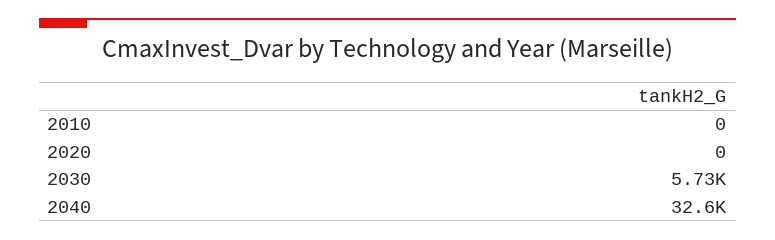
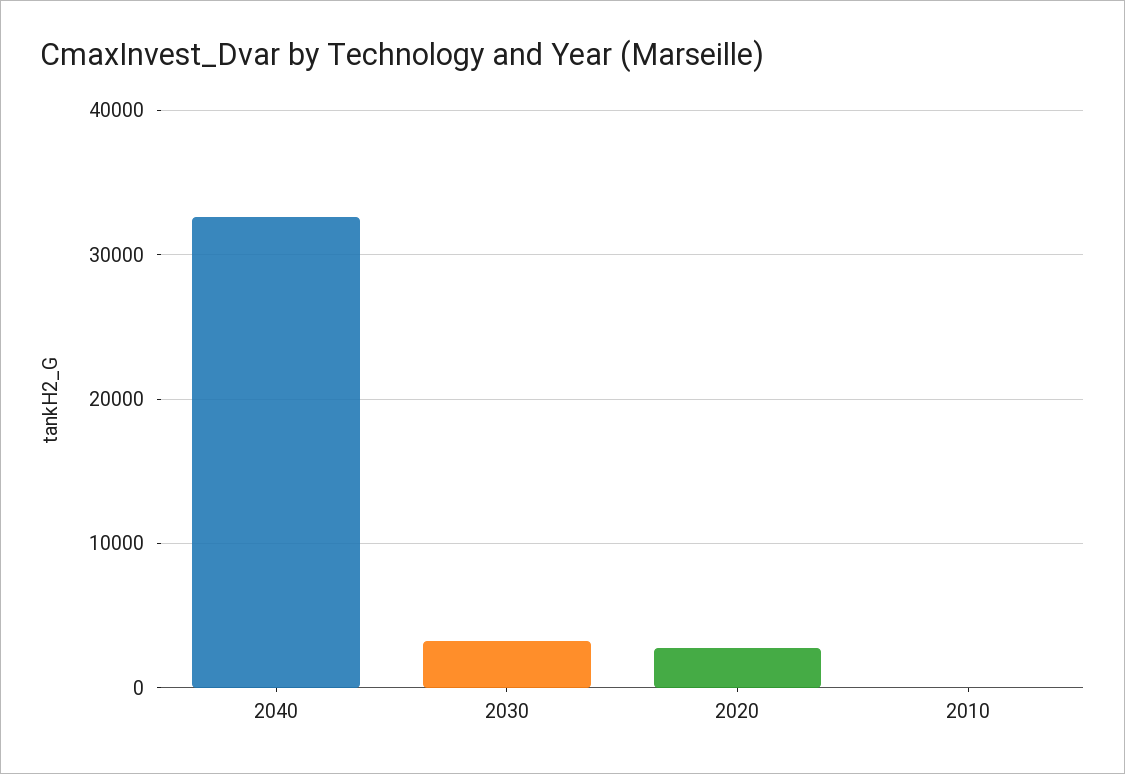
2020: 0 -> 3000
2030: 5730 -> 3000

